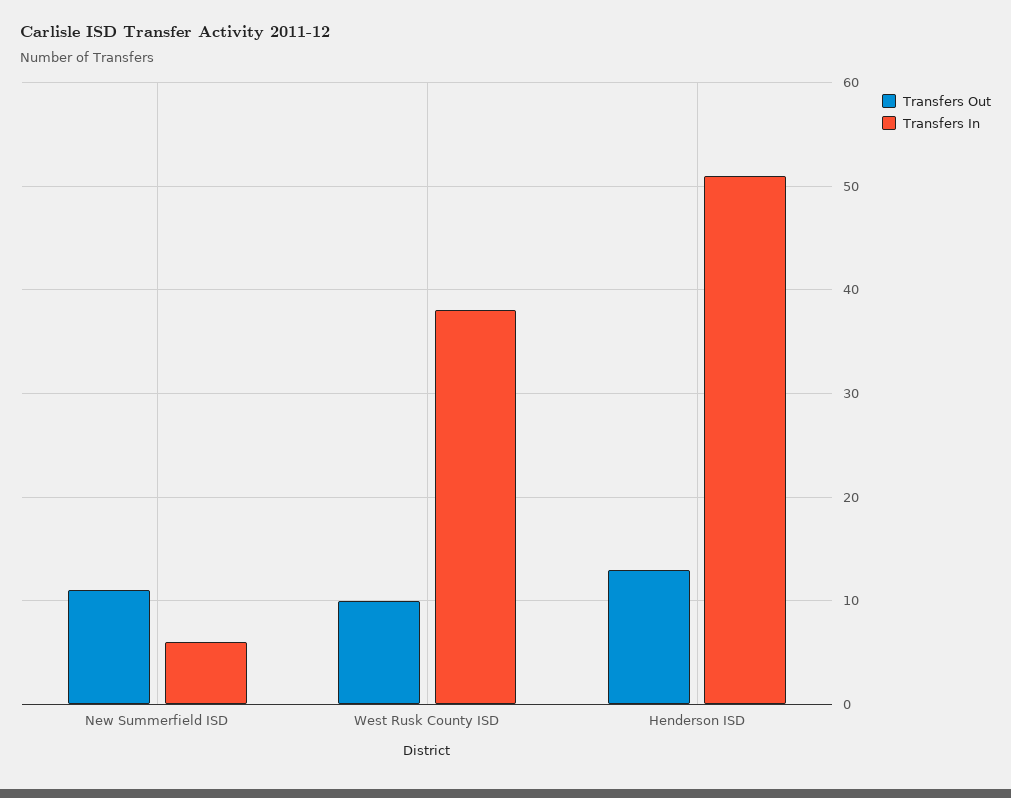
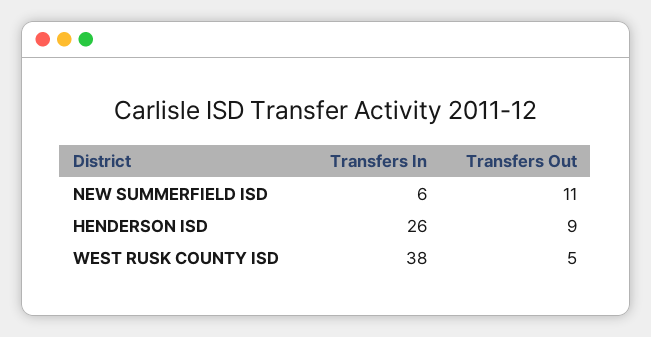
Transfers Out, West Rusk County ISD: 10 -> 5
Transfers Out, Henderson ISD: 13 -> 9
Transfers In, Henderson ISD: 51 -> 26

